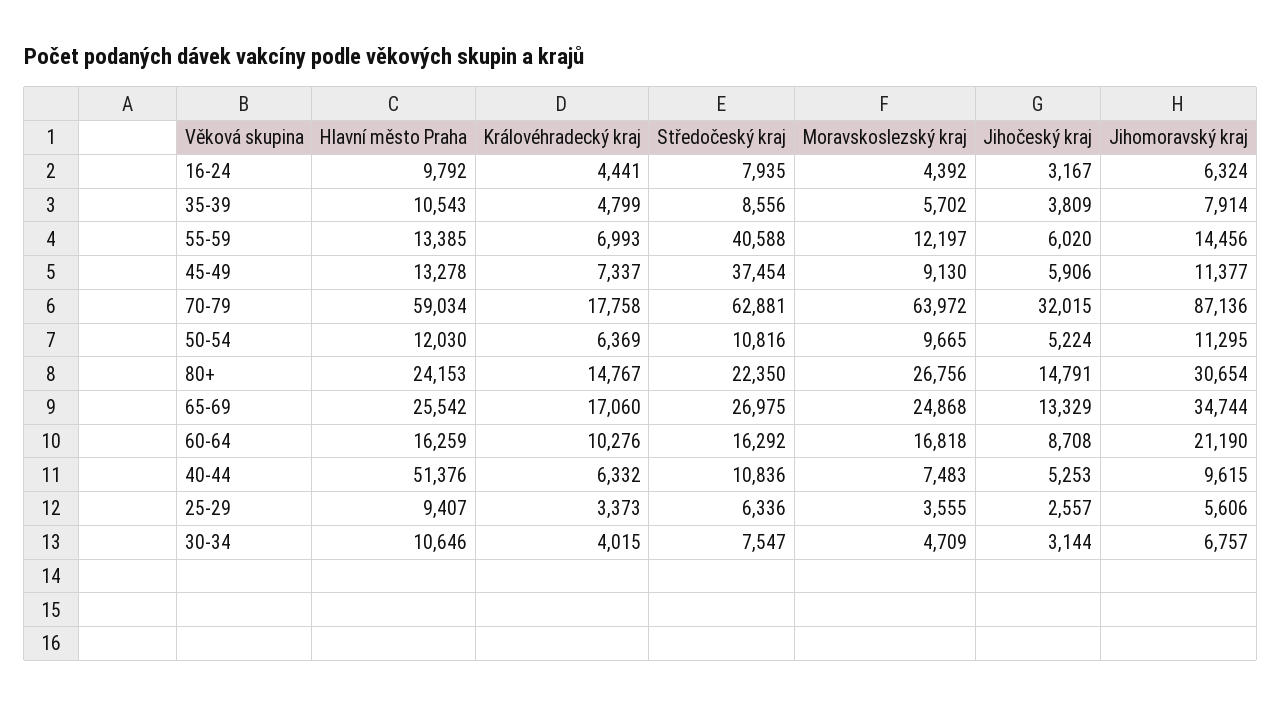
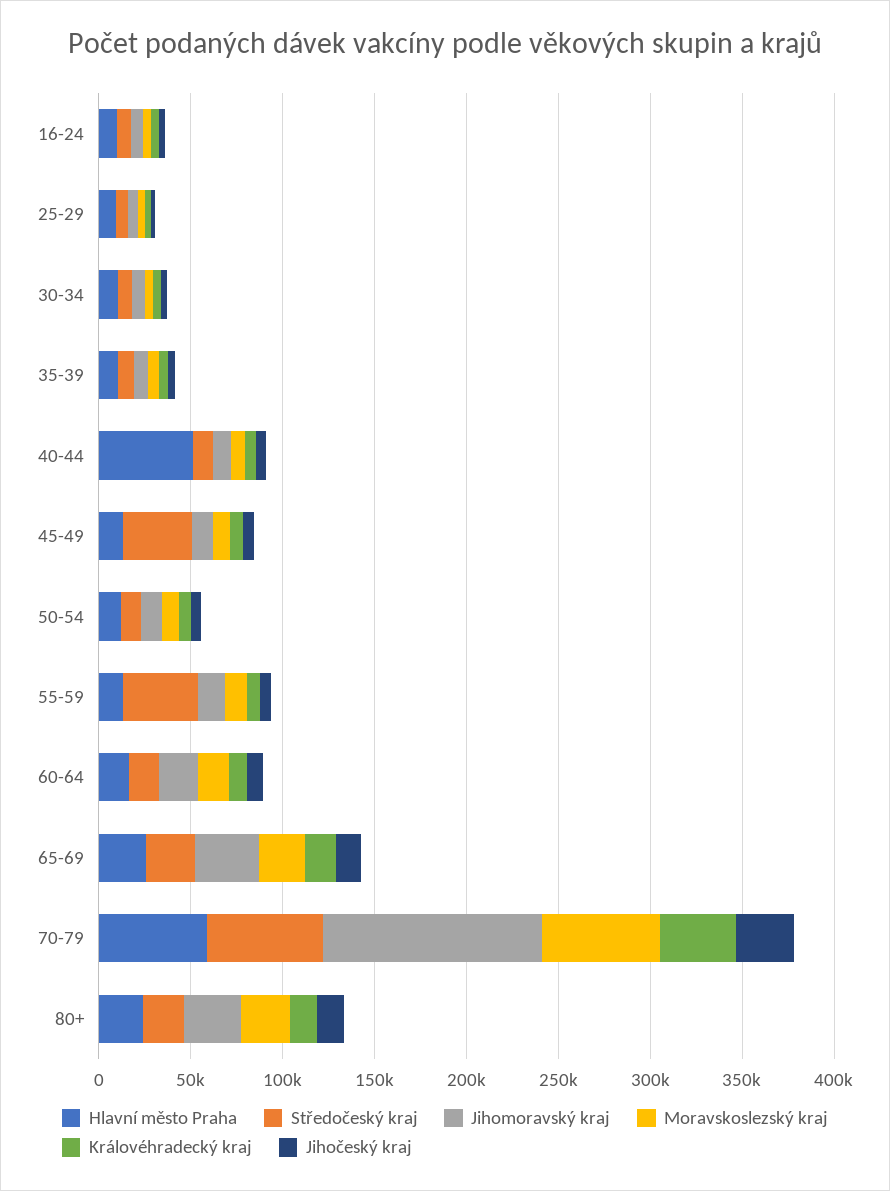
Královéhradecký kraj, 70-79: 17758 -> 40000
Jihomoravský kraj, 70-79: 87136 -> 120000

